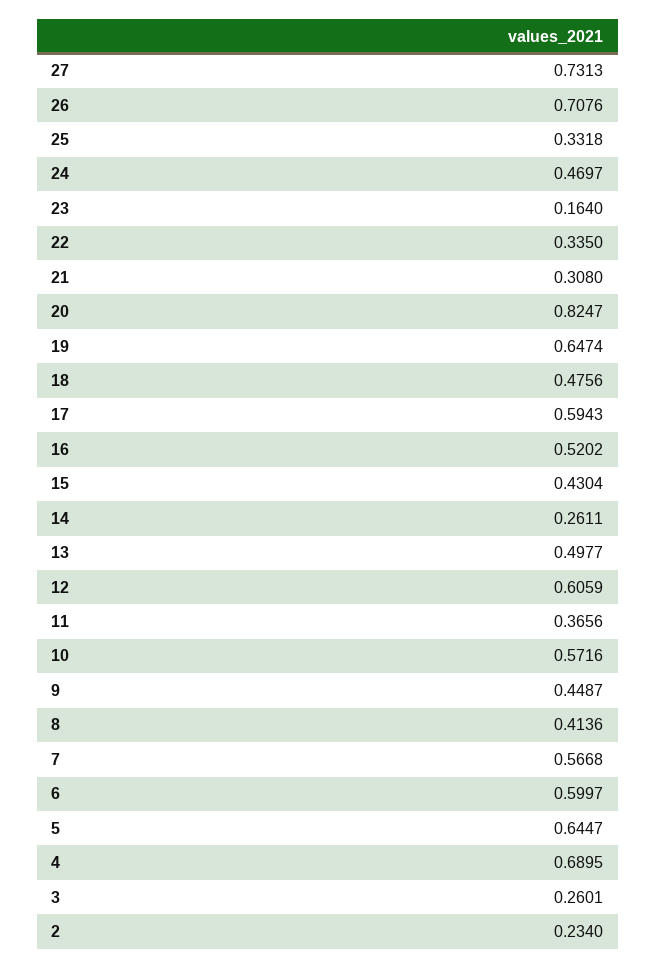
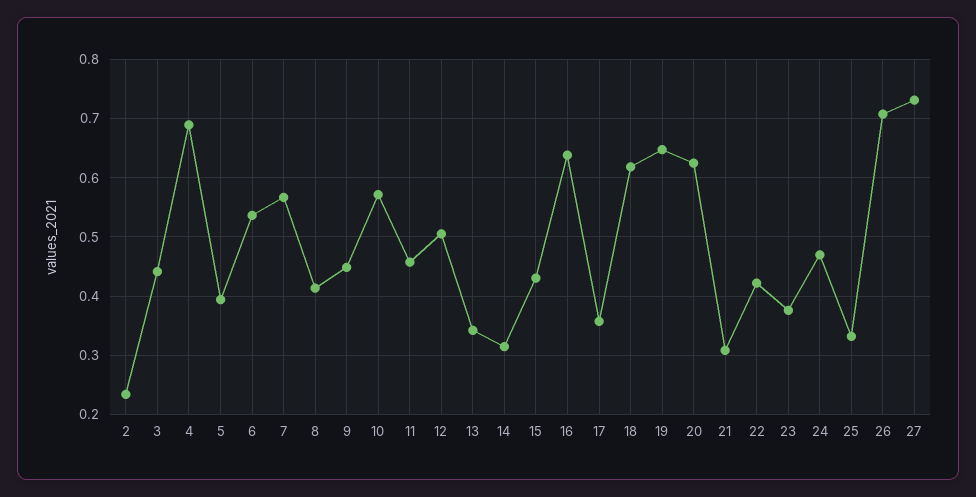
23: 0.164 -> 0.38
22: 0.335 -> 0.42
20: 0.8247 -> 0.62
18: 0.4756 -> 0.62
17: 0.5943 -> 0.36
16: 0.5202 -> 0.64
14: 0.2611 -> 0.32
13: 0.4977 -> 0.34
12: 0.6059 -> 0.5
11: 0.3656 -> 0.46
6: 0.5997 -> 0.54
5: 0.6447 -> 0.4
3: 0.2601 -> 0.44

